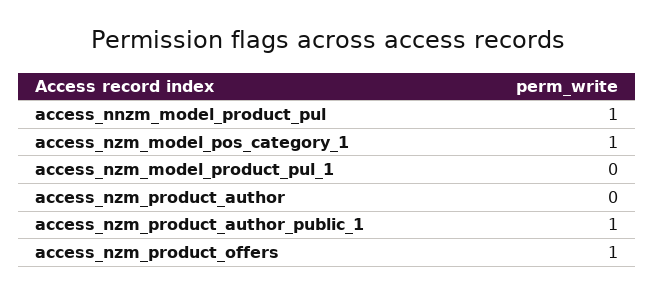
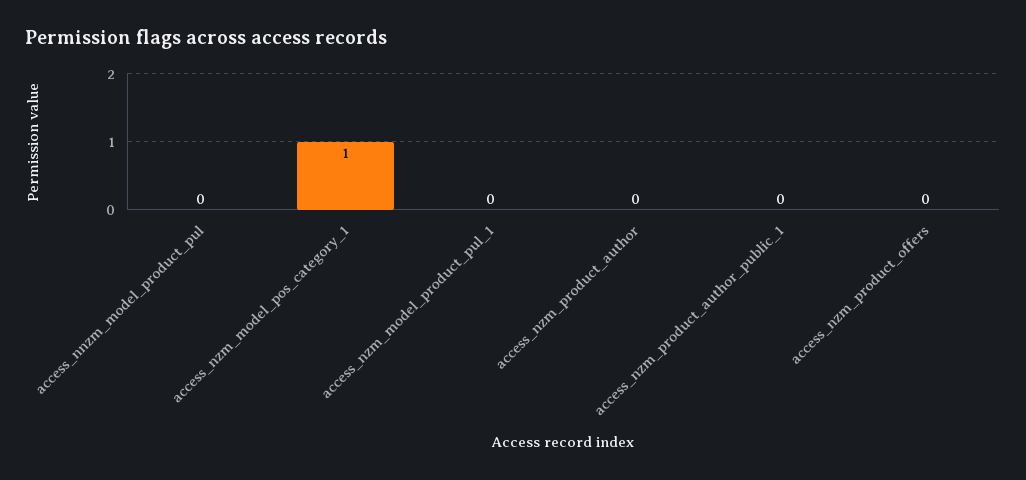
access_nnzm_model_product_pul: 1 -> 0
access_nzm_product_author_public_1: 1 -> 0
access_nzm_product_offers: 1 -> 0

